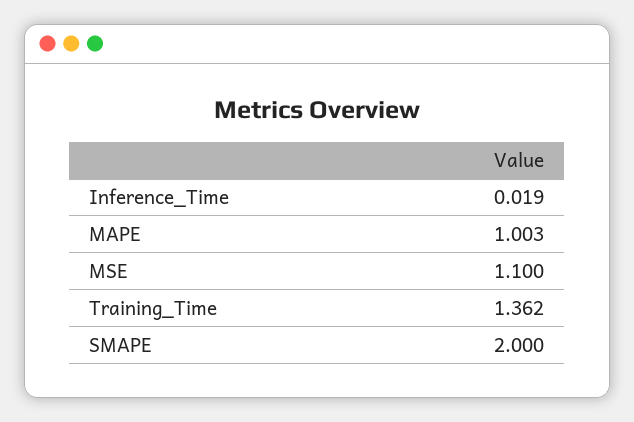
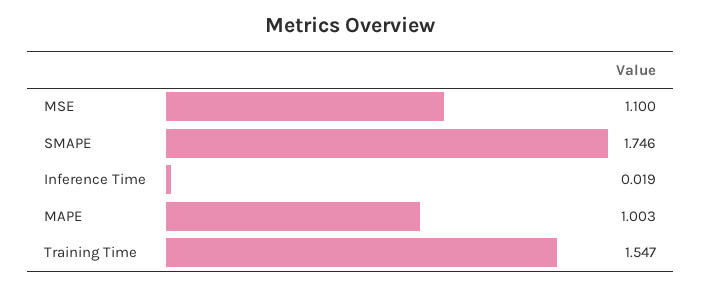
Training_Time: 1.362 -> 1.547
SMAPE: 2 -> 1.746

